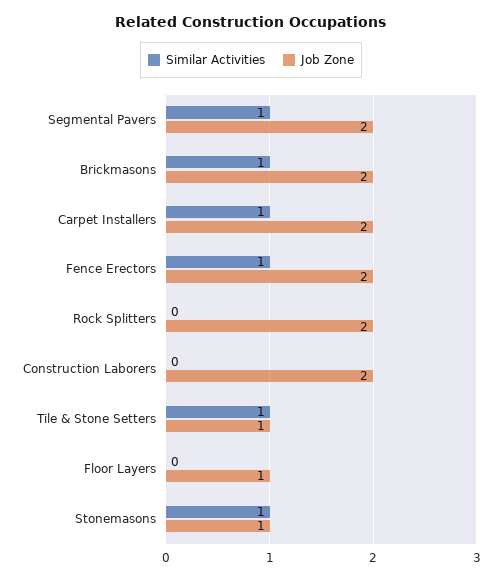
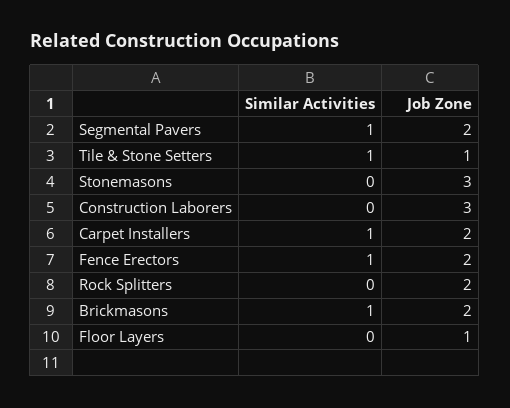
Job Zone, Construction Laborers: 2 -> 3
Similar Activities, Stonemasons: 1 -> 0
Job Zone, Stonemasons: 1 -> 3

